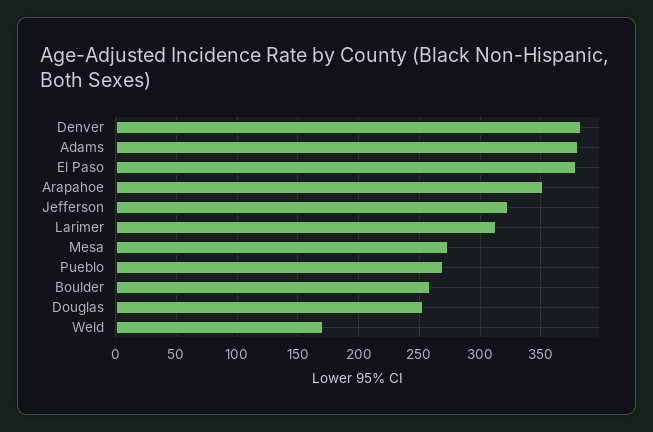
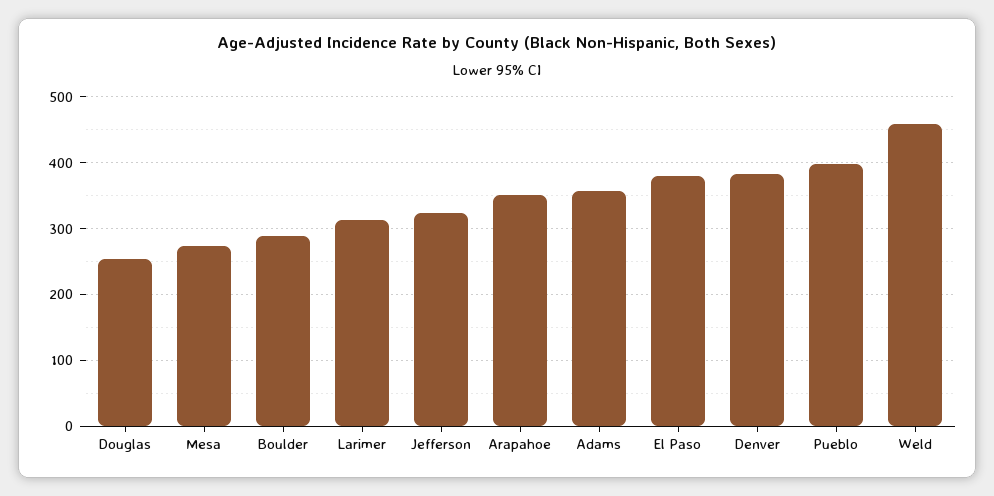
Adams: 380 -> 360
Pueblo: 270 -> 400
Boulder: 260 -> 290
Weld: 170 -> 460

